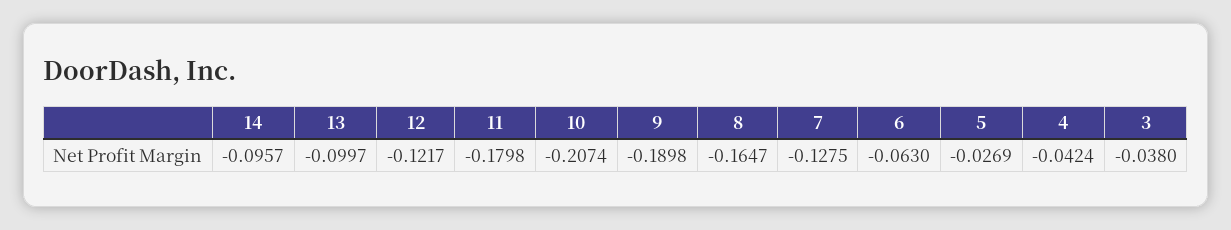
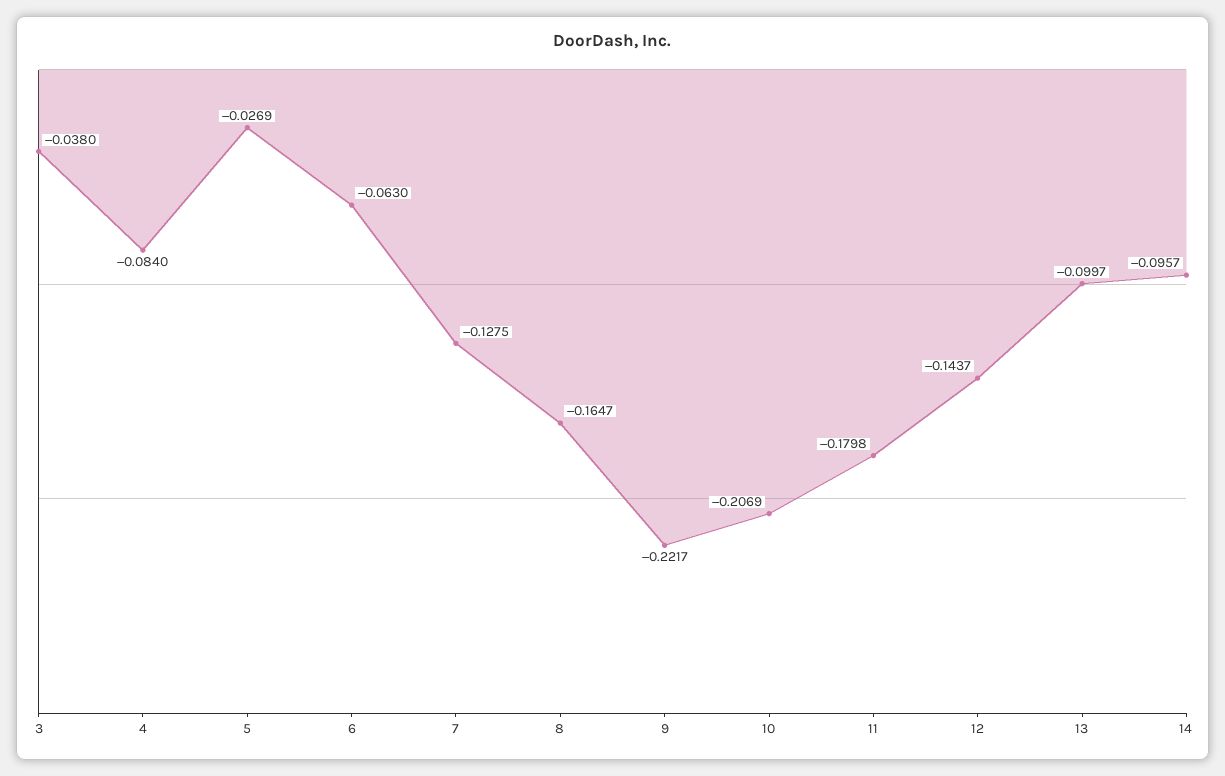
12: -0.1217 -> -0.1437
10: -0.2074 -> -0.2069
9: -0.1898 -> -0.2217
4: -0.0424 -> -0.084

